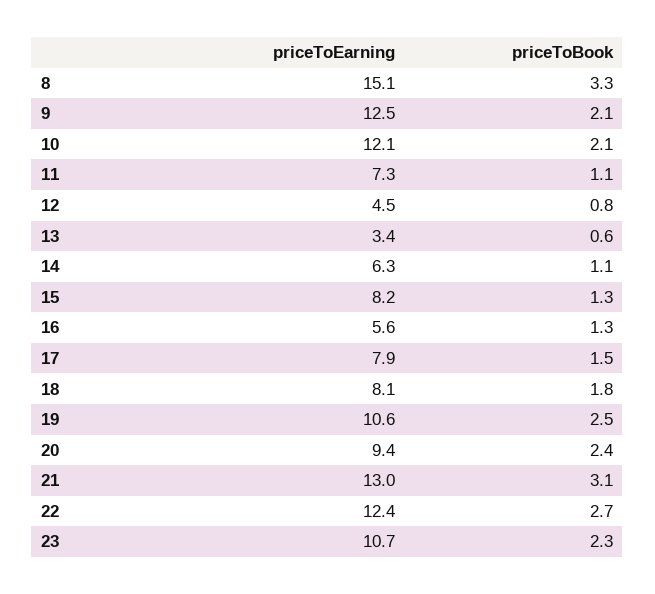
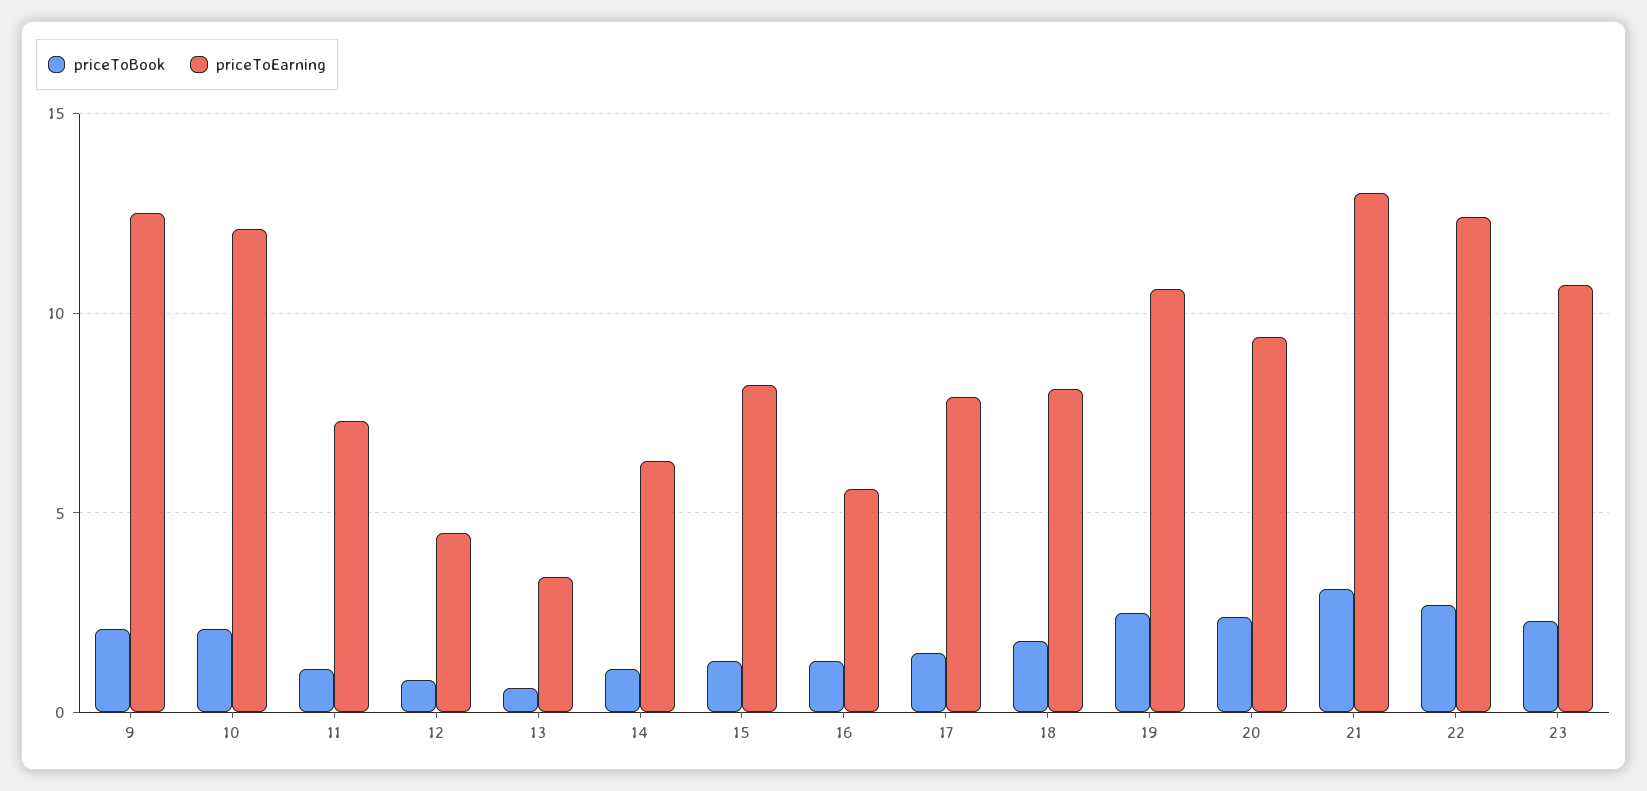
priceToEarning, 8: 15.1 -> none
priceToBook, 8: 3.3 -> none

